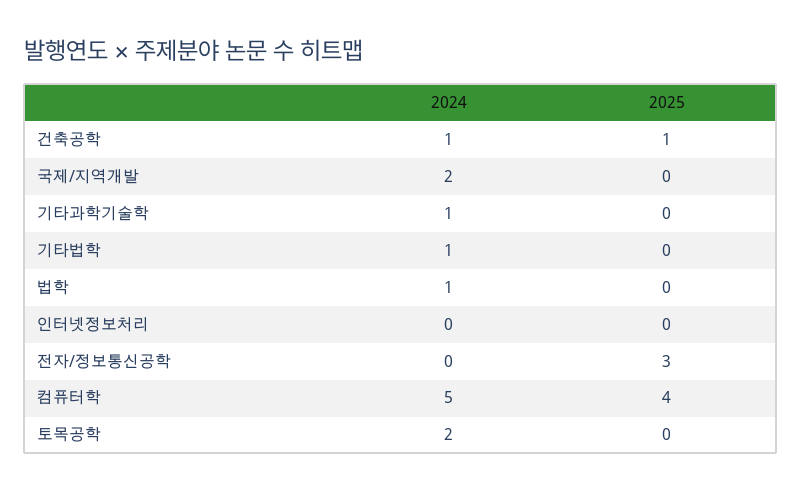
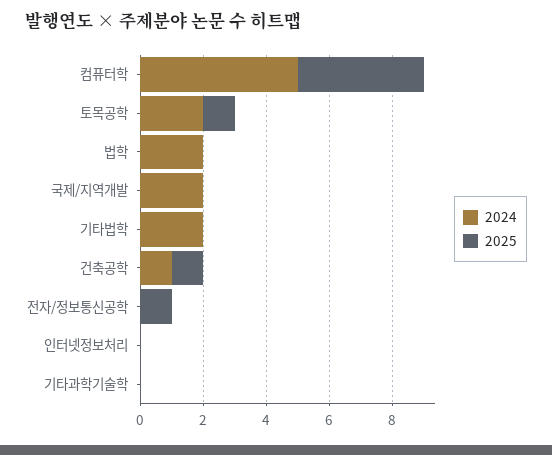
2024, 기타과학기술학: 1 -> 0
2024, 기타법학: 1 -> 2
2024, 법학: 1 -> 2
2025, 전자/정보통신공학: 3 -> 1
2025, 토목공학: 0 -> 1

